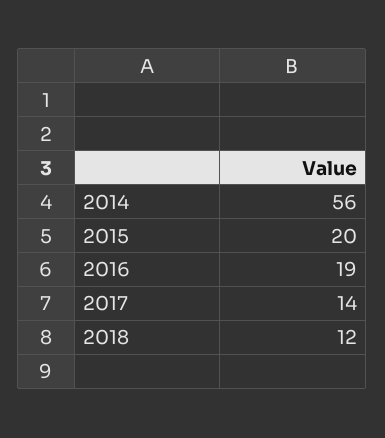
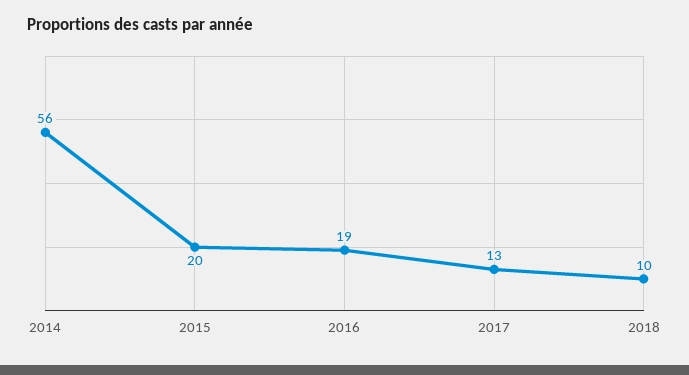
2017: 14 -> 13
2018: 12 -> 10

